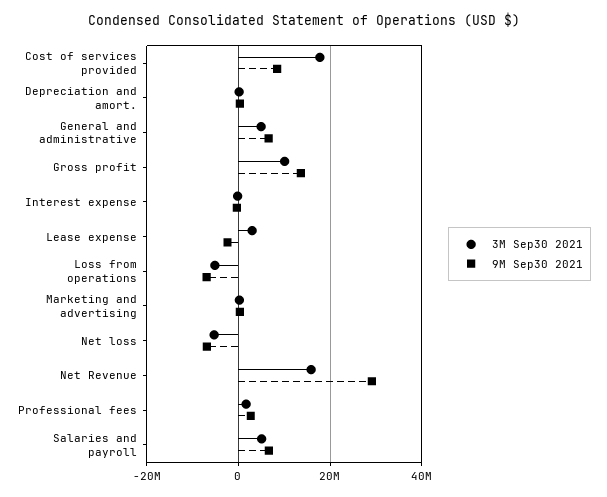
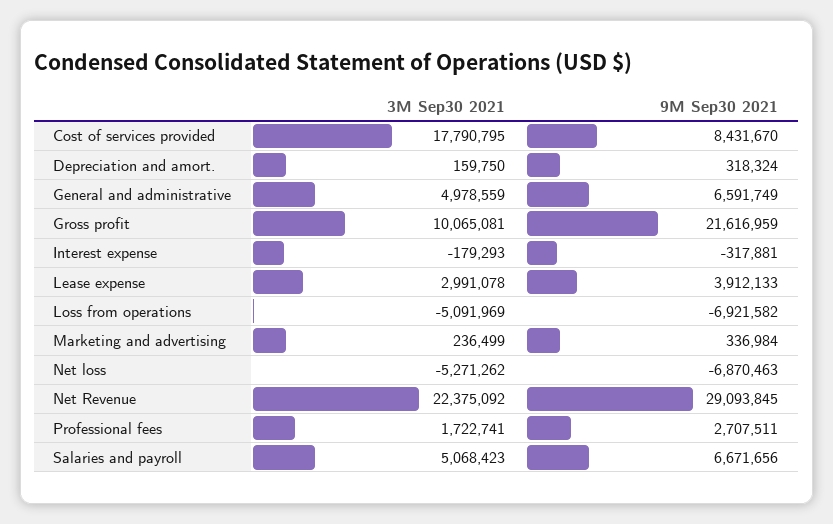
9M Sep30 2021, Gross profit: 14000000 -> 21616959
9M Sep30 2021, Lease expense: -2000000 -> 3912133
3M Sep30 2021, Net Revenue: 16000000 -> 22375092

